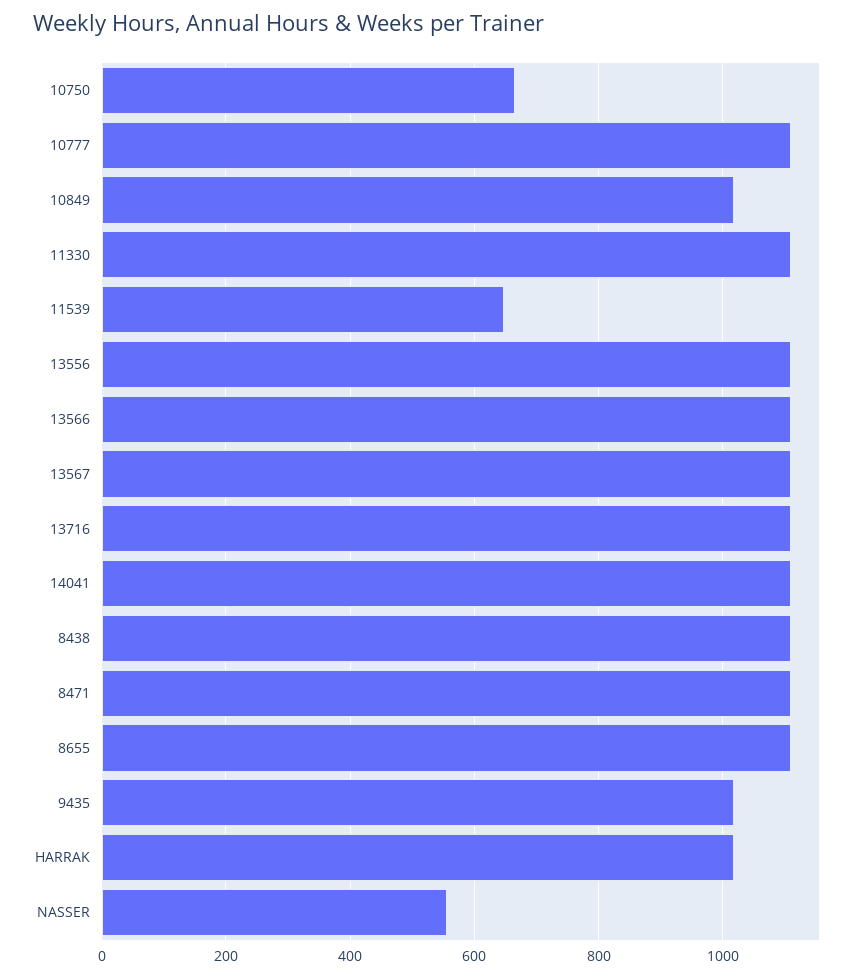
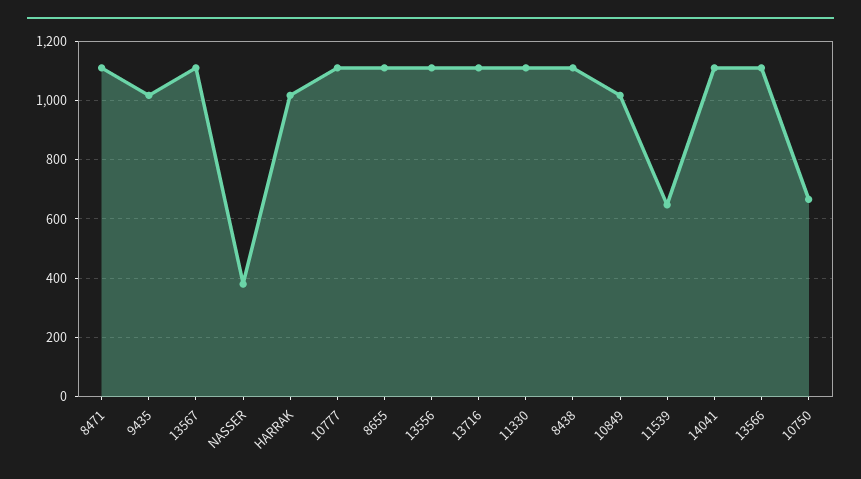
NASSER: 560 -> 375

